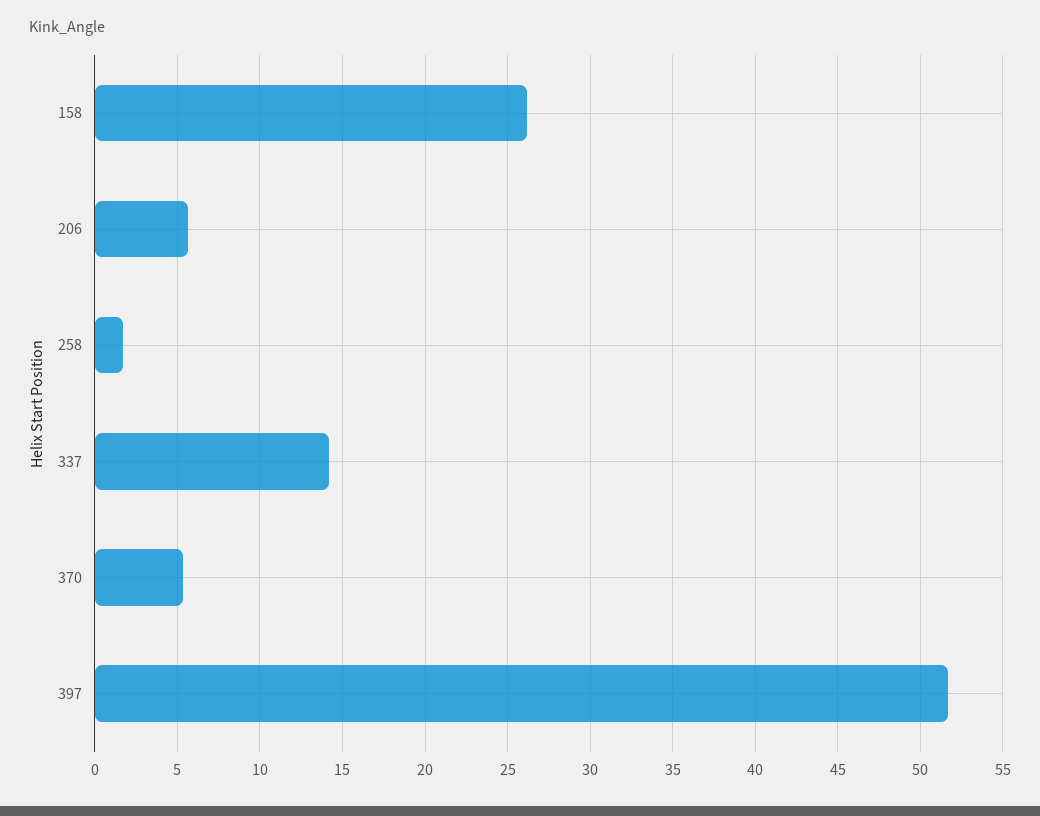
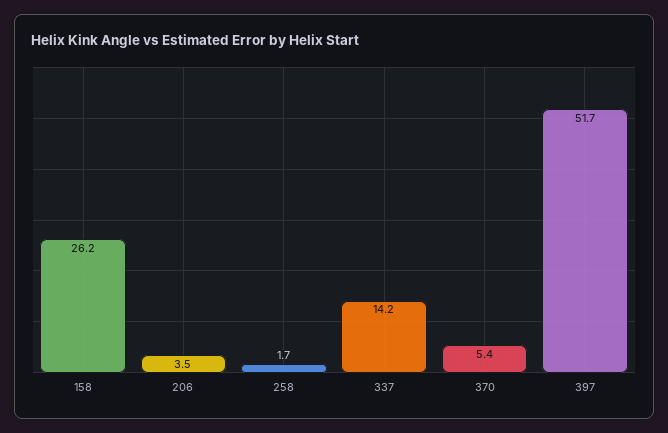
206: 5.5 -> 3.5

